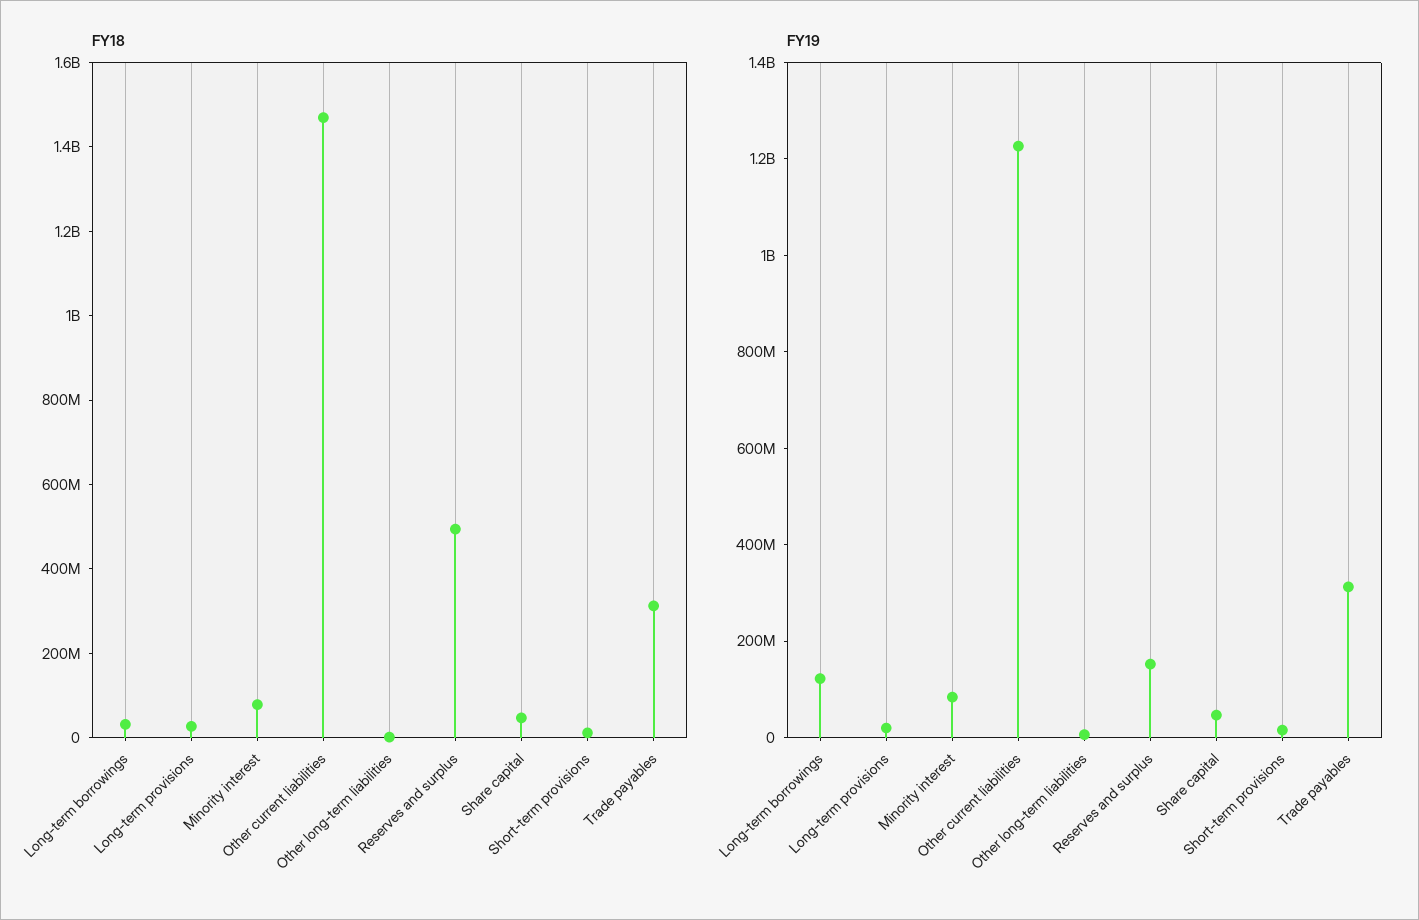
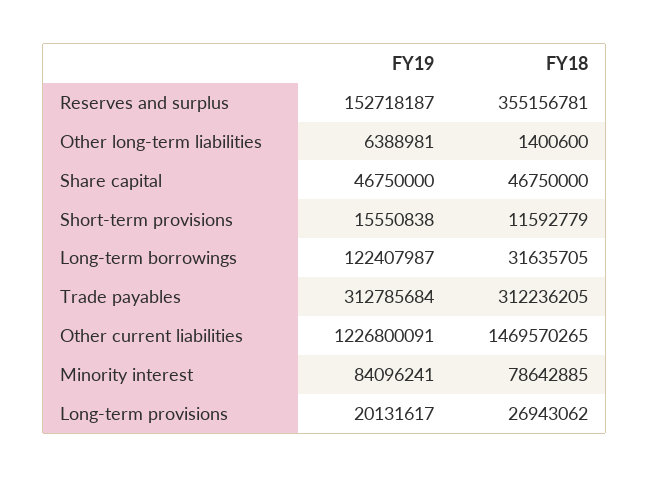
FY18, Reserves and surplus: 500000000 -> 355156781

